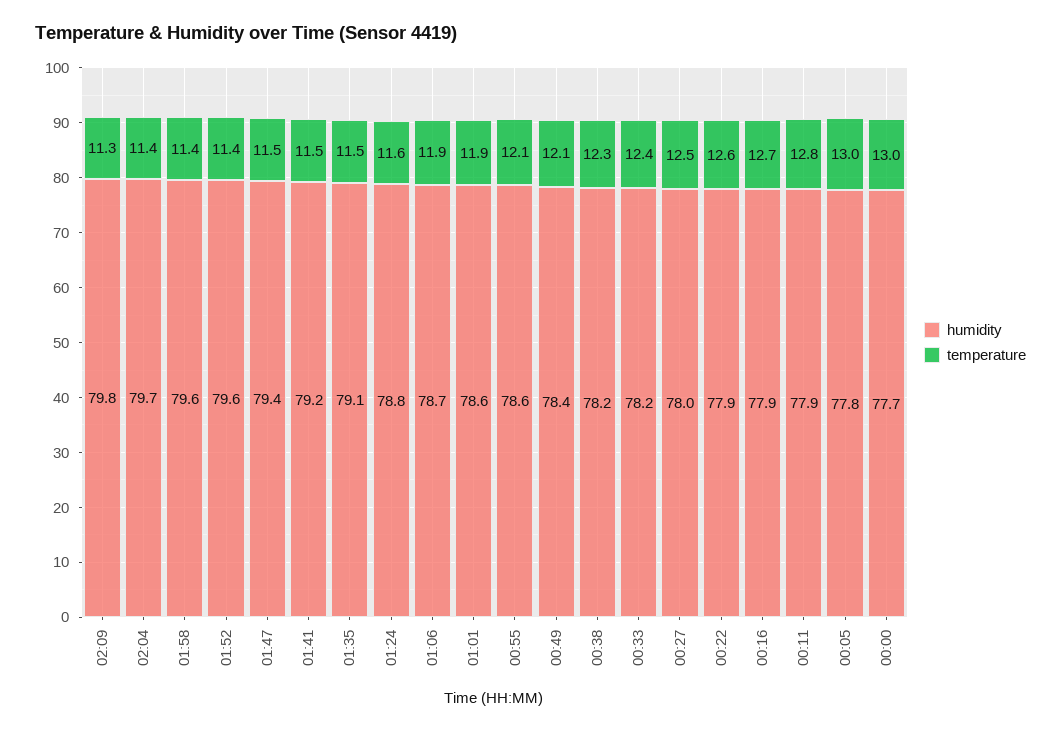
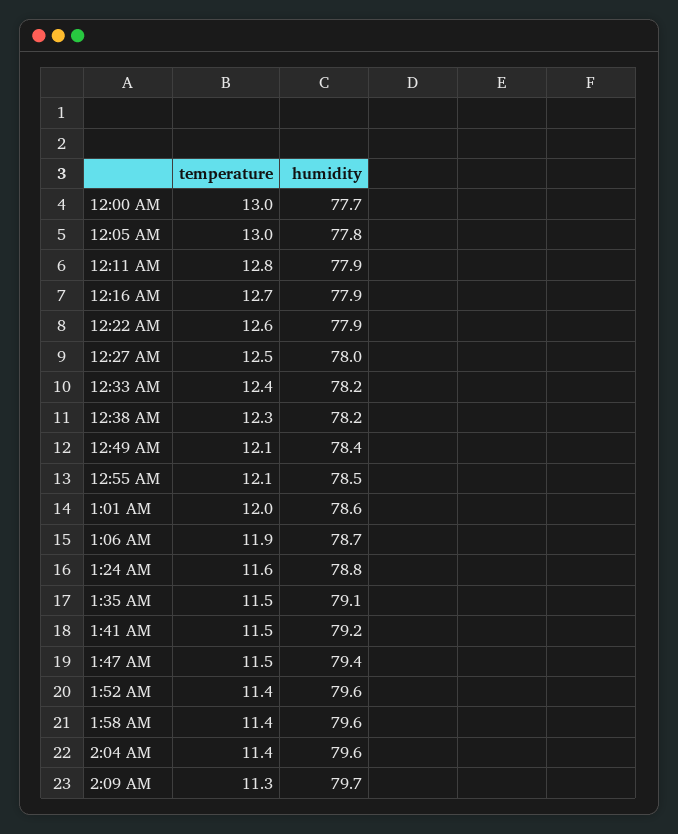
humidity, 02:09: 79.8 -> 79.7
humidity, 02:04: 79.7 -> 79.6
temperature, 01:01: 11.9 -> 12
humidity, 00:55: 78.6 -> 78.5

